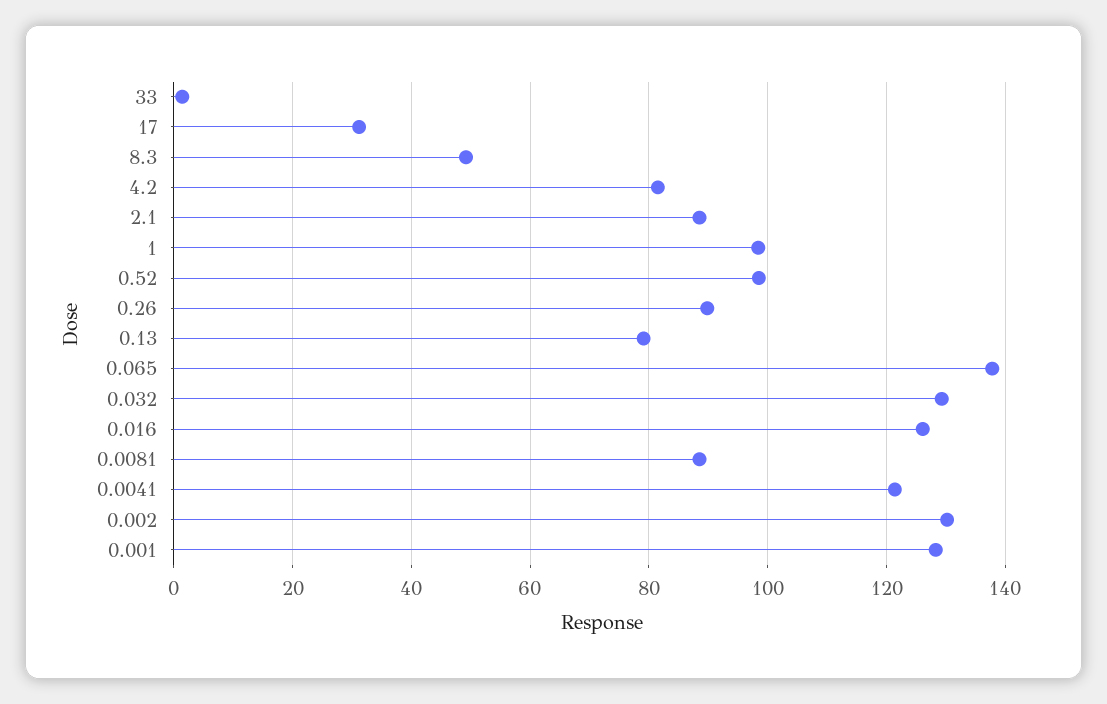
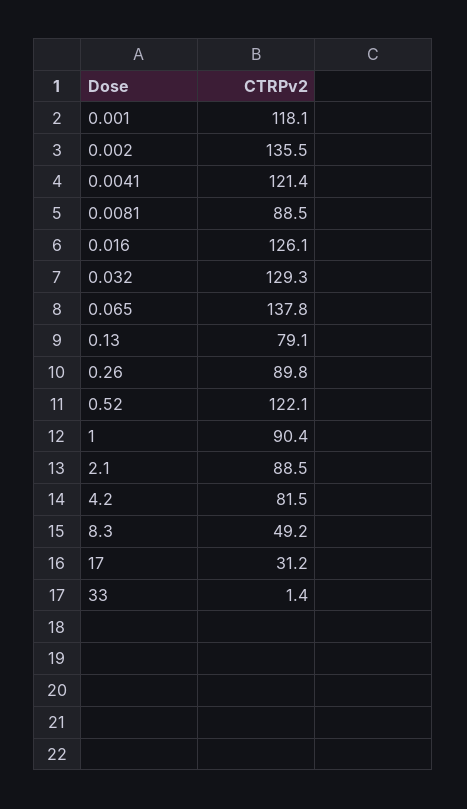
1: 98 -> 90.4
0.52: 98 -> 122.1
0.002: 130 -> 135.5
0.001: 128 -> 118.1

